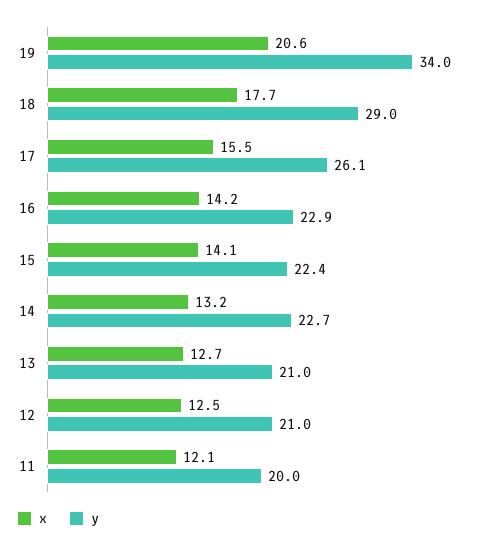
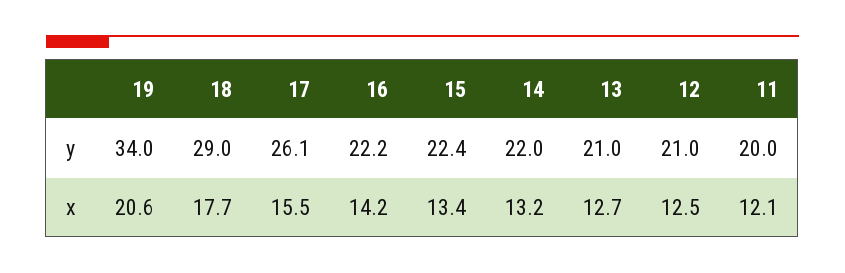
y, 16: 22.9 -> 22.2
x, 15: 14.1 -> 13.4
y, 14: 22.7 -> 22

